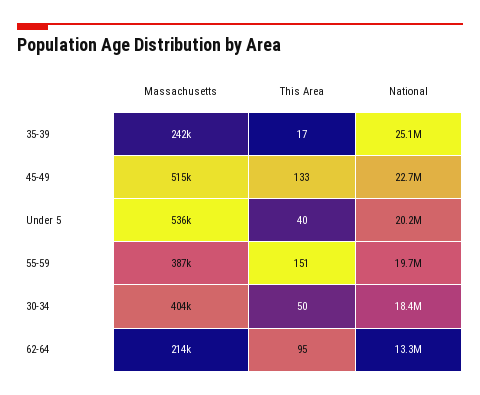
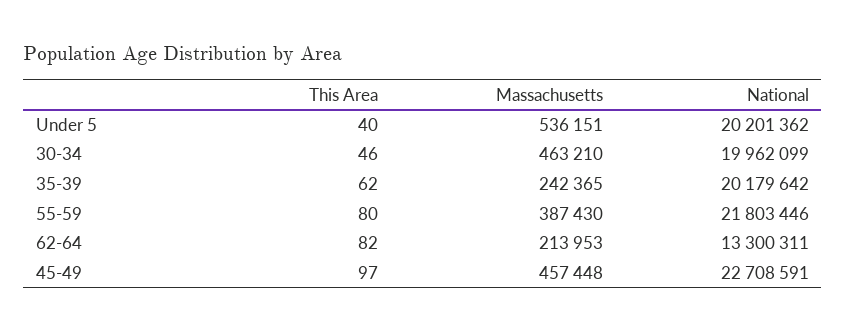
This Area, 35-39: 17 -> 62
National, 35-39: 25100000 -> 20179642
Massachusetts, 45-49: 515000 -> 457448
This Area, 45-49: 133 -> 97
This Area, 55-59: 151 -> 80
National, 55-59: 19700000 -> 21803446
Massachusetts, 30-34: 404000 -> 463210
This Area, 30-34: 50 -> 46
National, 30-34: 18400000 -> 19962099
This Area, 62-64: 95 -> 82

